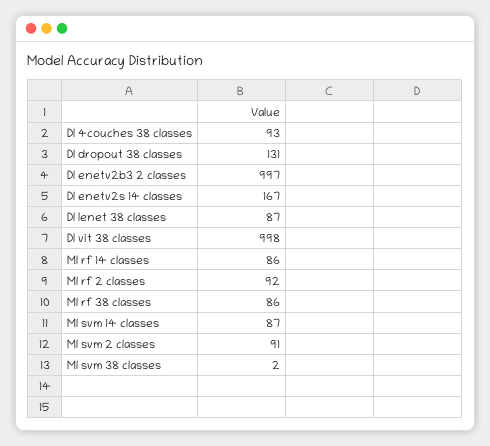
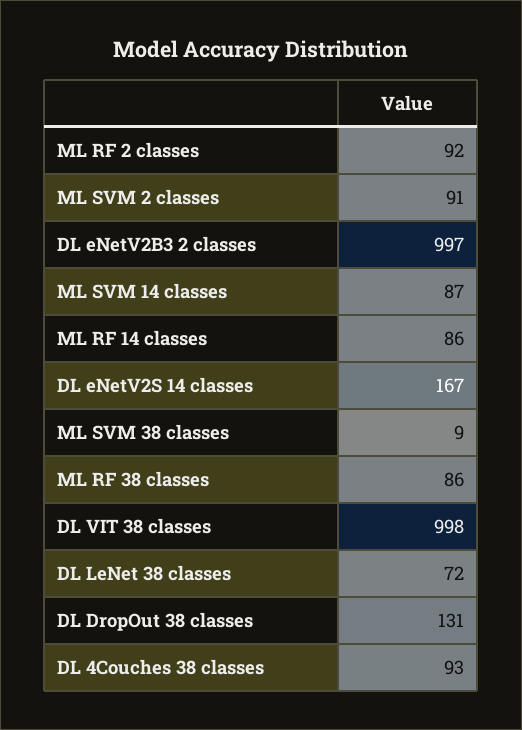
Dl lenet 38 classes: 87 -> 72
Ml svm 38 classes: 2 -> 9

